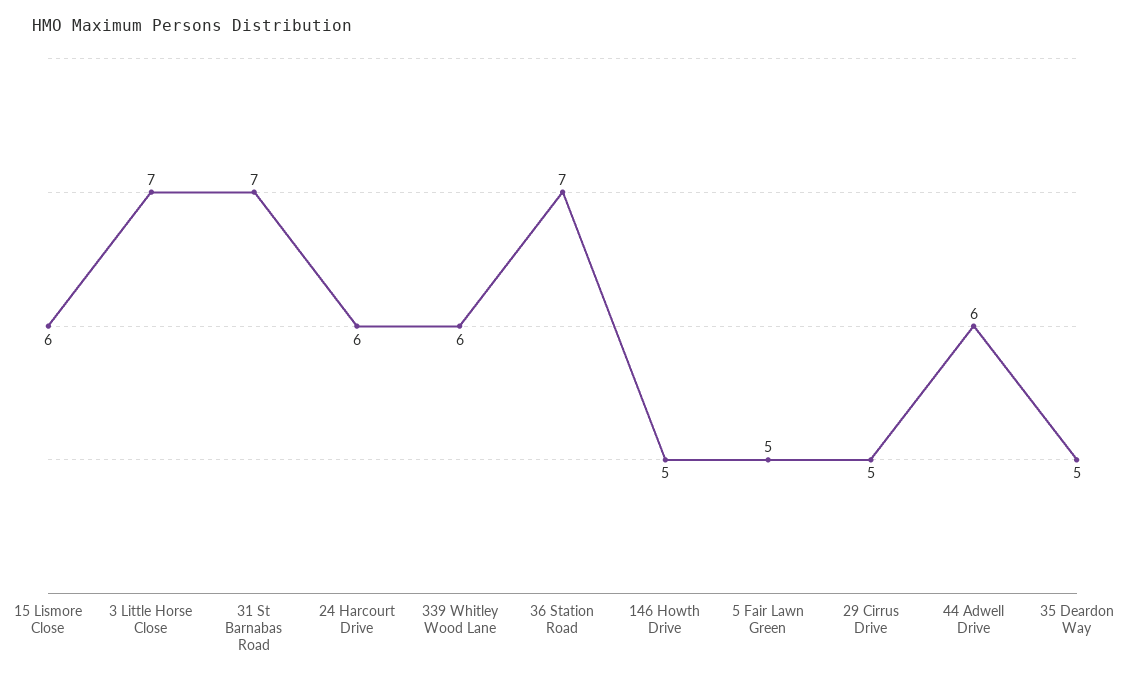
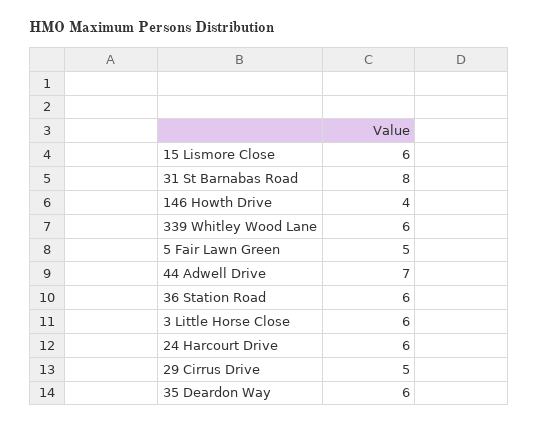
3 Little Horse Close: 7 -> 6
31 St Barnabas Road: 7 -> 8
36 Station Road: 7 -> 6
146 Howth Drive: 5 -> 4
44 Adwell Drive: 6 -> 7
35 Deardon Way: 5 -> 6

